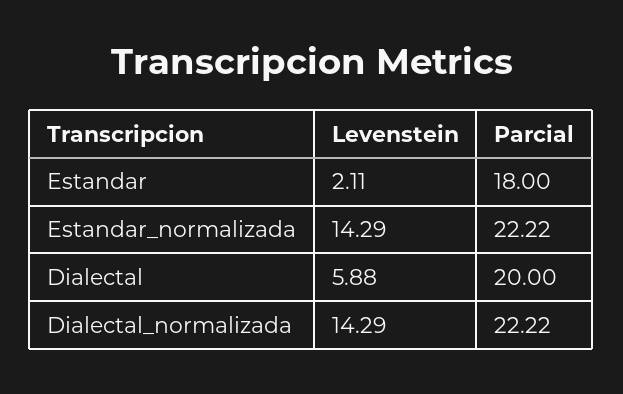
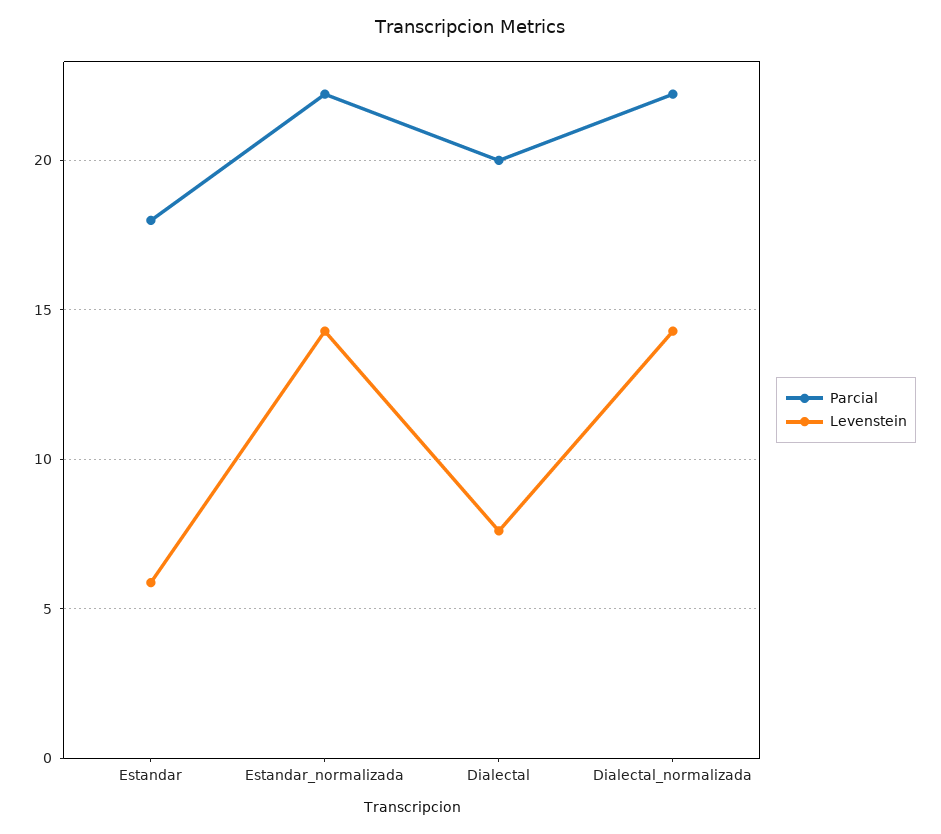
Levenstein, Estandar: 2.11 -> 6
Levenstein, Dialectal: 5.88 -> 7.5

